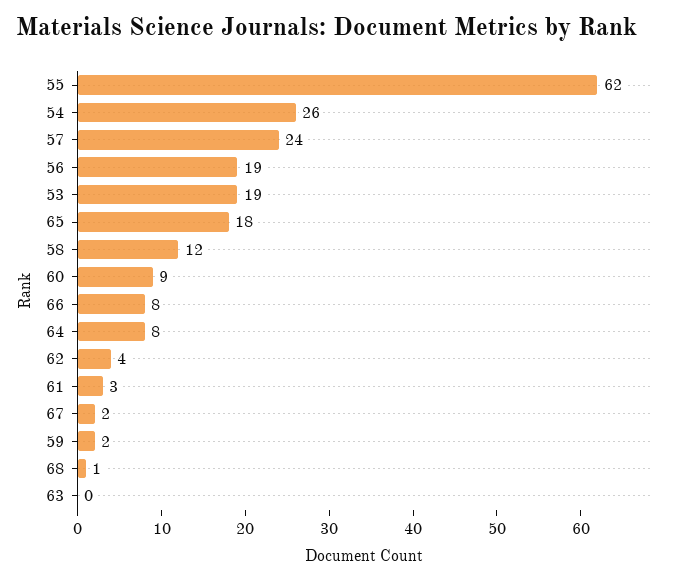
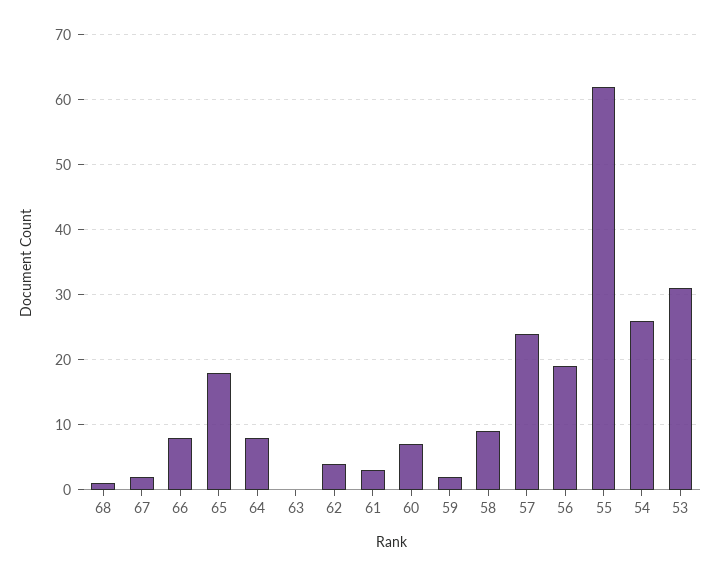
53: 19 -> 31
58: 12 -> 9
60: 9 -> 7

